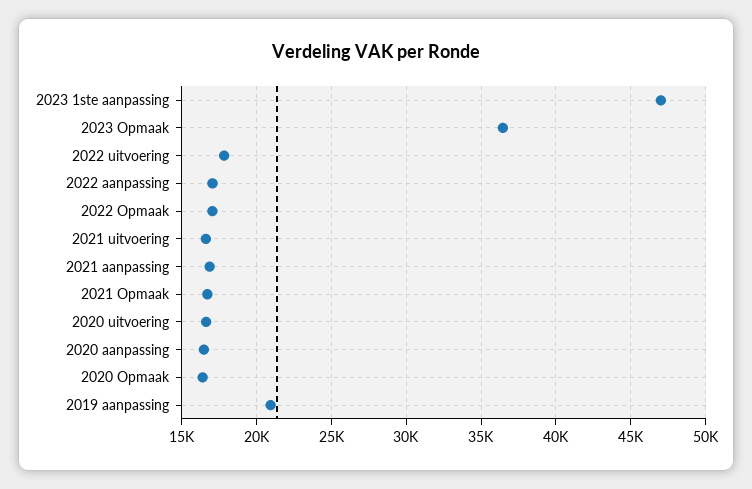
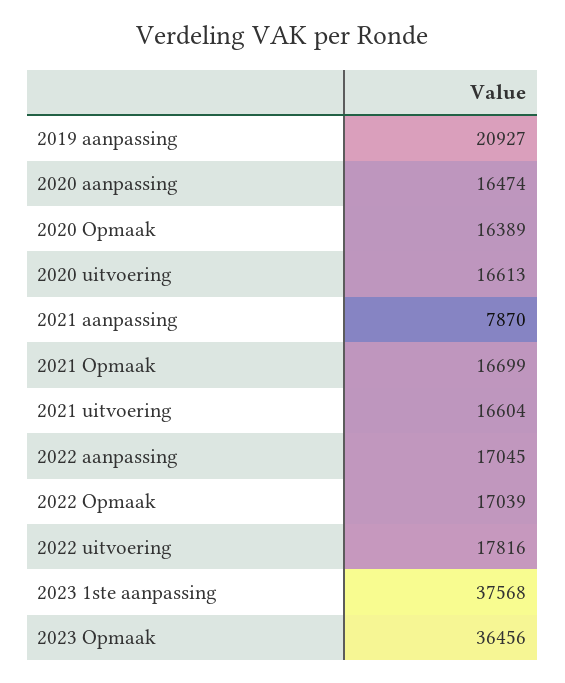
2023 1ste aanpassing: 47000 -> 37568
2021 aanpassing: 17000 -> 7870

